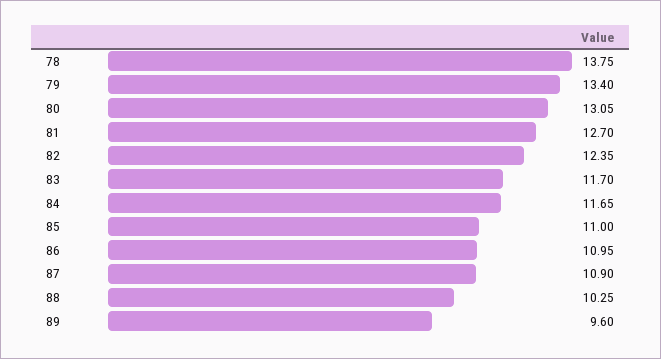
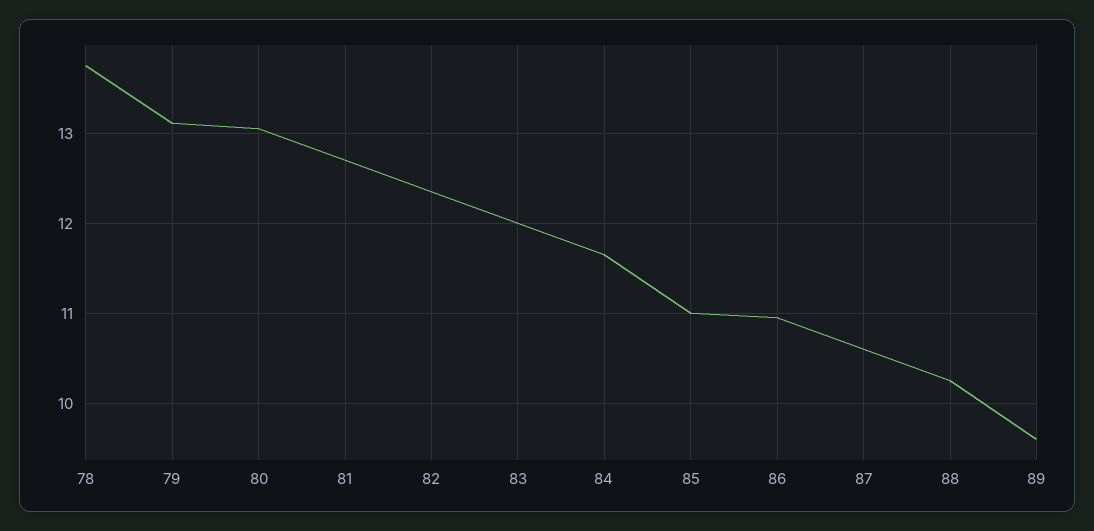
79: 13.4 -> 13.1
83: 11.7 -> 12
87: 10.9 -> 10.6

